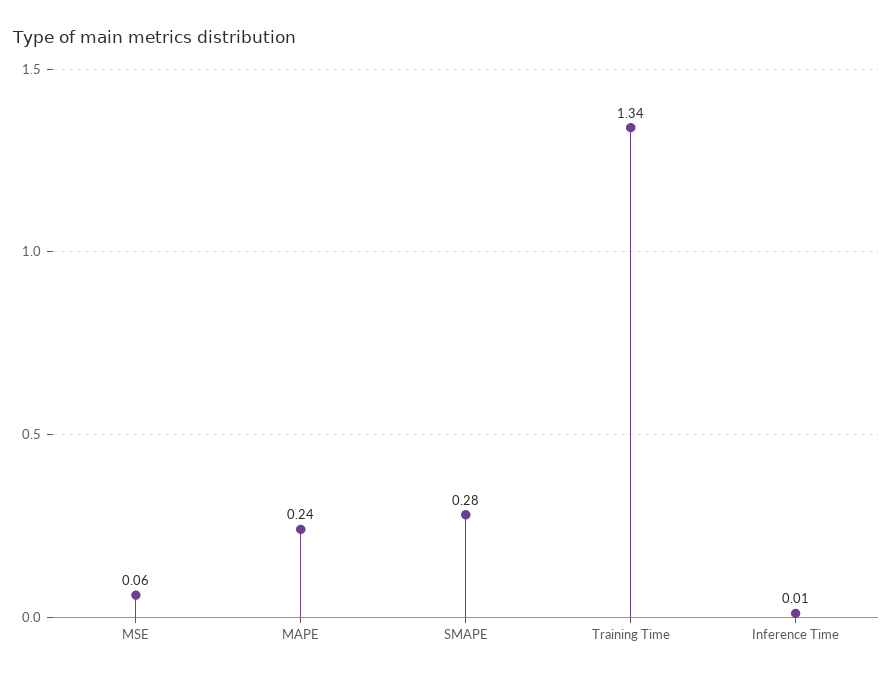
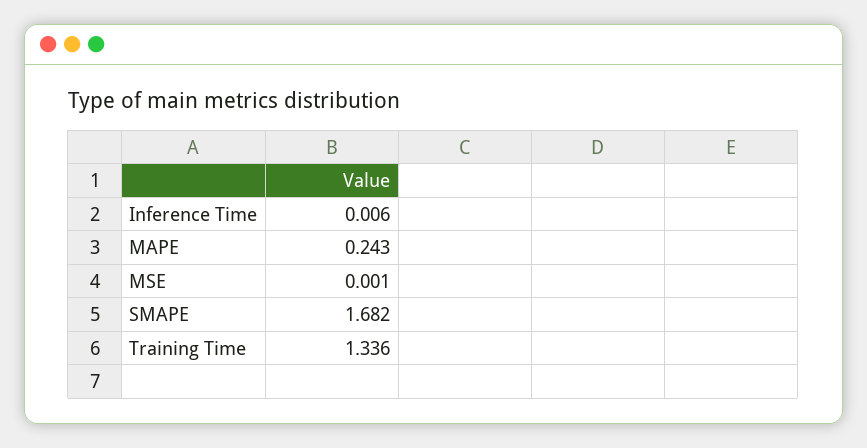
MSE: 0.06 -> 0.001
SMAPE: 0.28 -> 1.682

